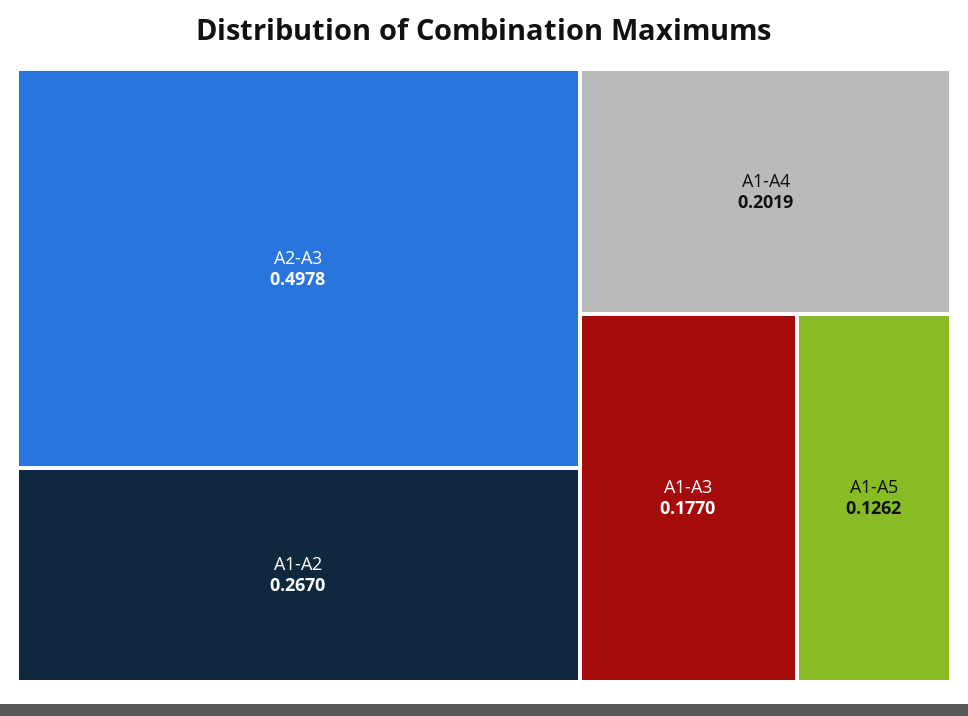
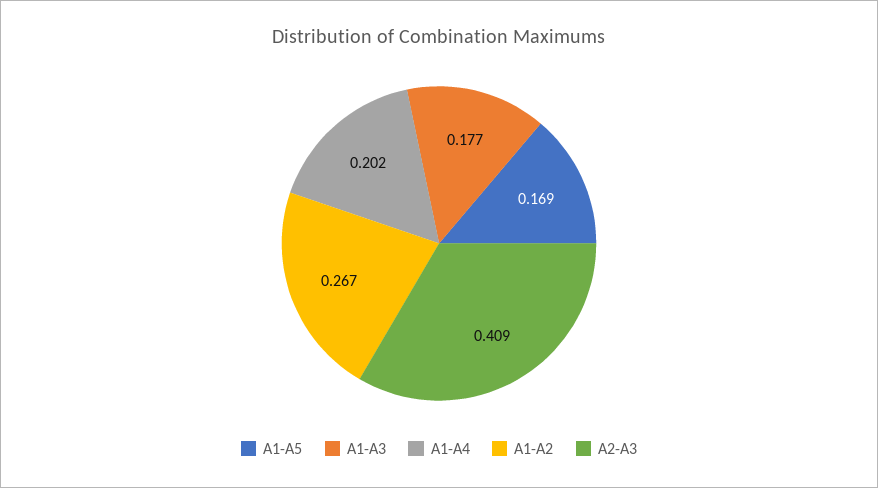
A2-A3: 0.4978 -> 0.409
A1-A5: 0.1262 -> 0.169

